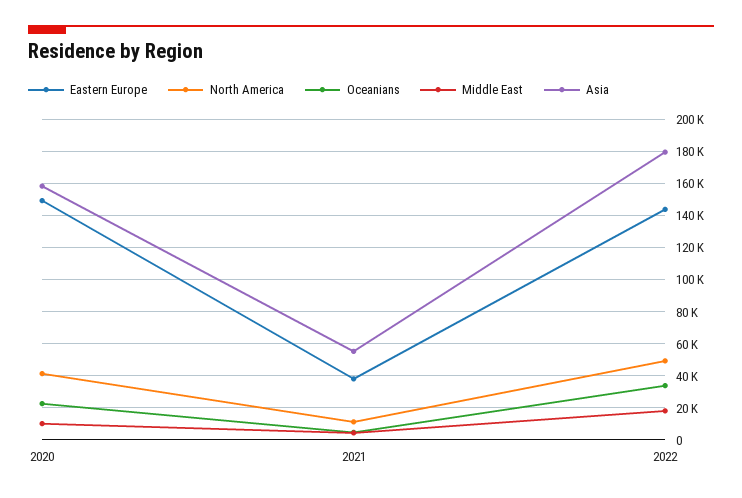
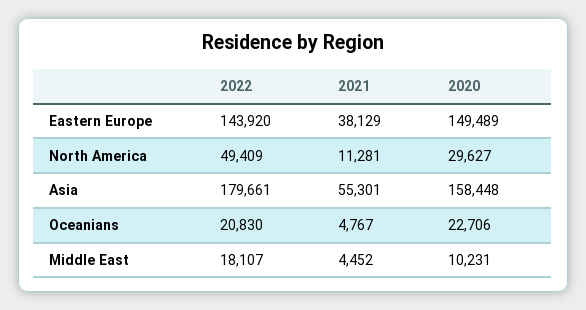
North America, 2020: 40000 -> 29627
Oceanians, 2022: 35000 -> 20830

